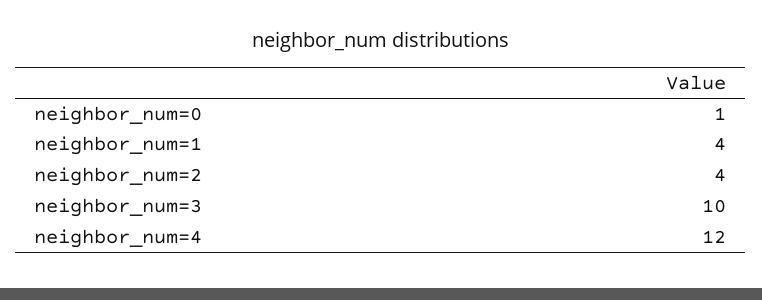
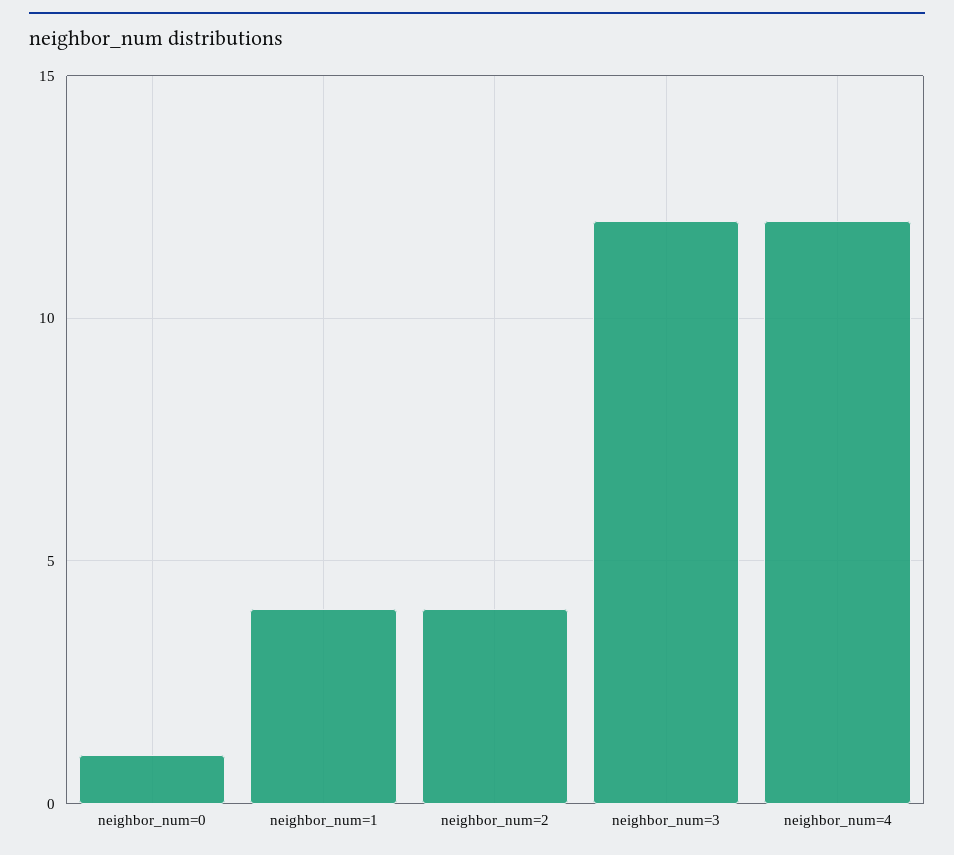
neighbor_num=3: 10 -> 12

